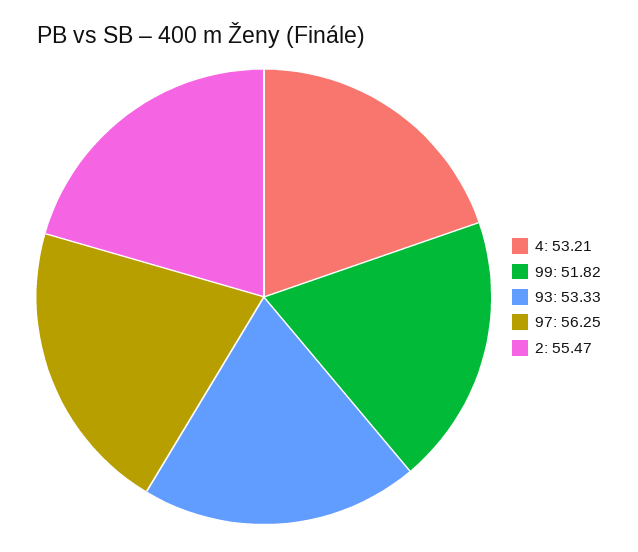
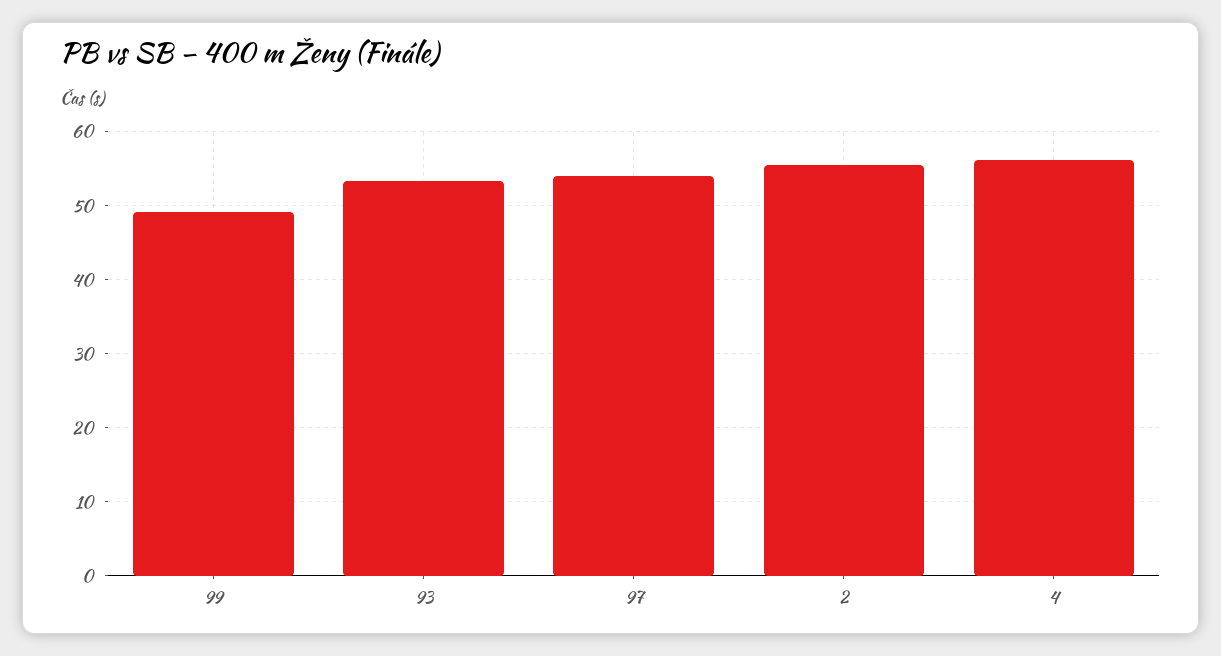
4: 53.21 -> 56
99: 51.82 -> 49
97: 56.25 -> 54

